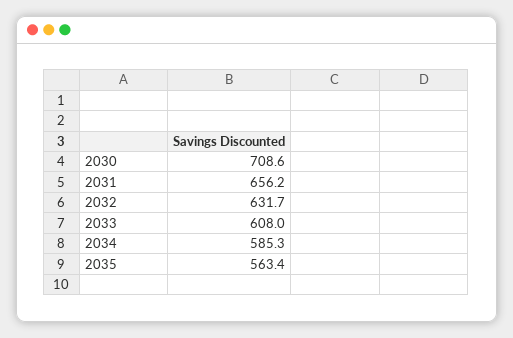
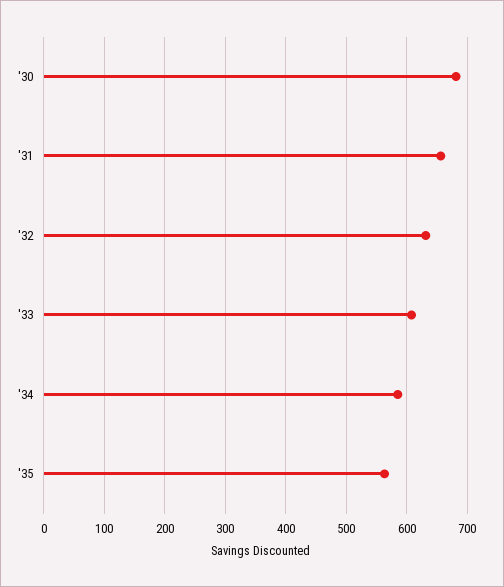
2030: 708.6 -> 680

